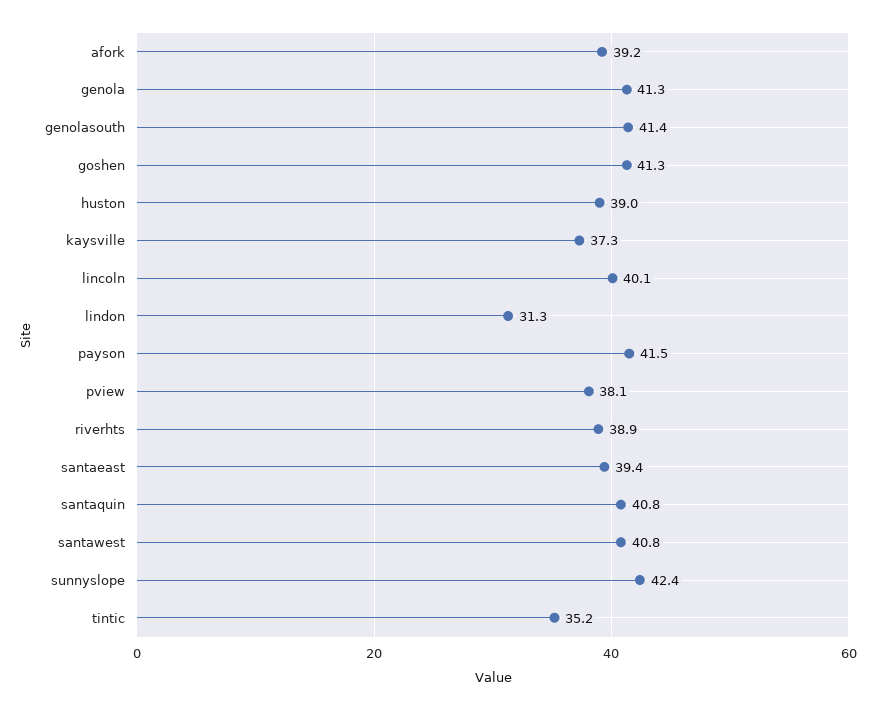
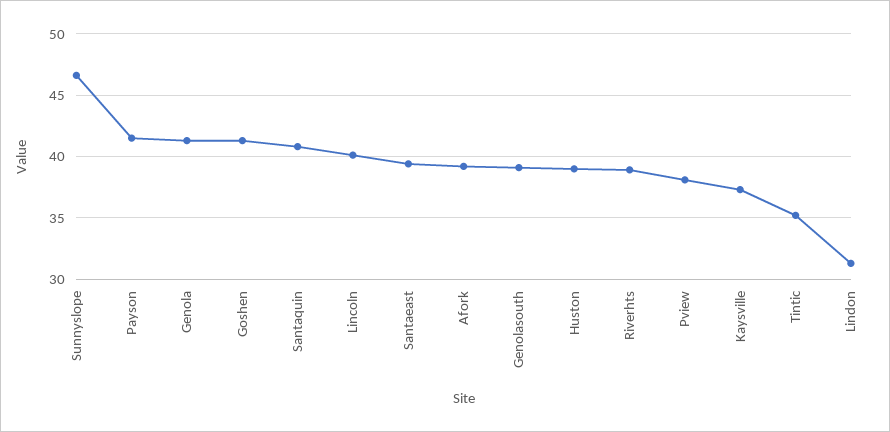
genolasouth: 41.4 -> 39
santawest: 40.8 -> none
sunnyslope: 42.4 -> 46.5

